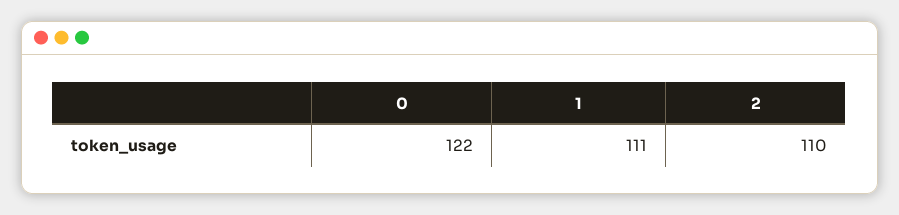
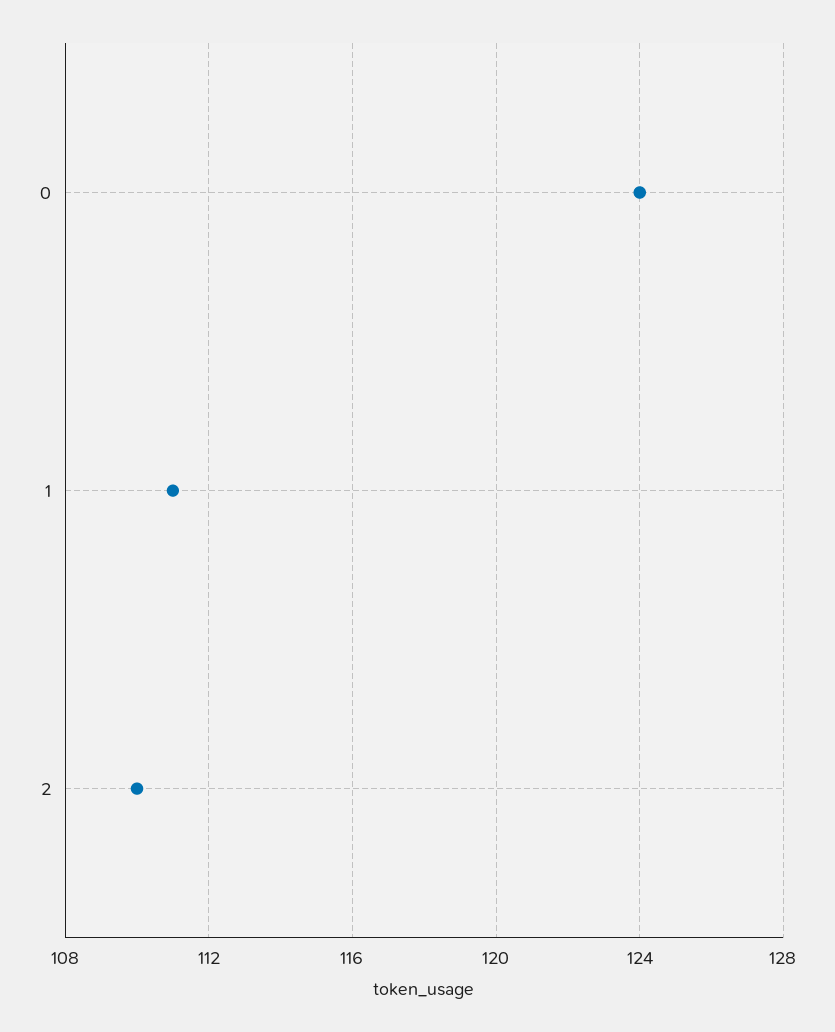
0: 122 -> 124

